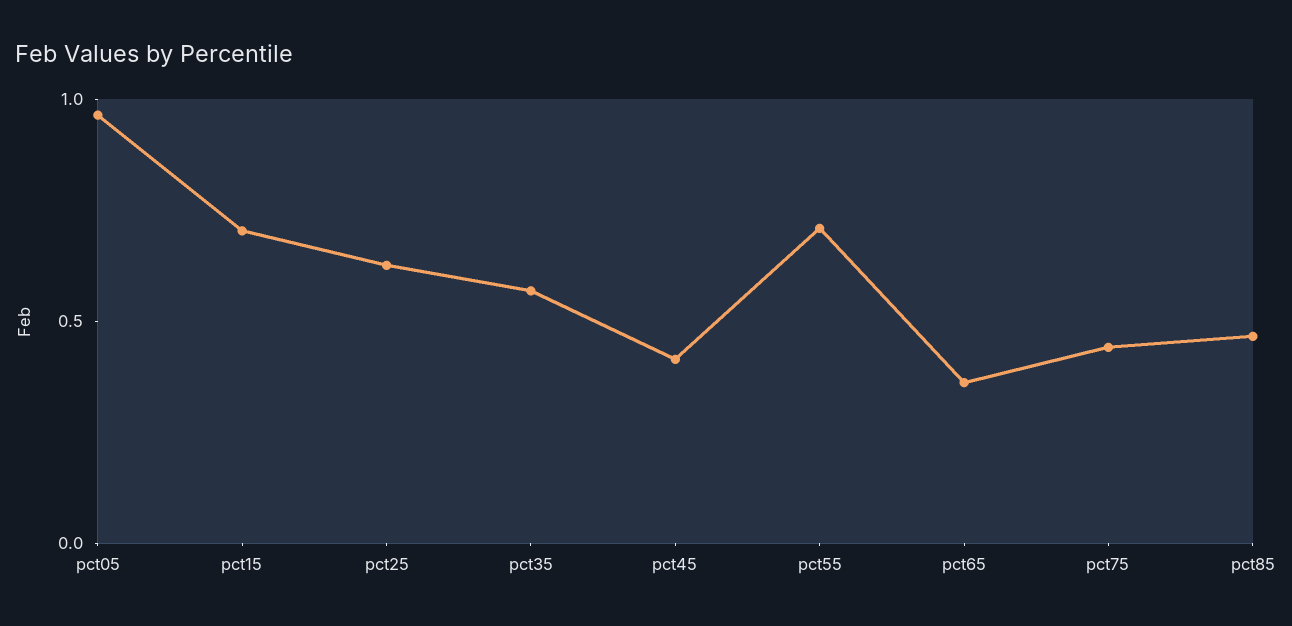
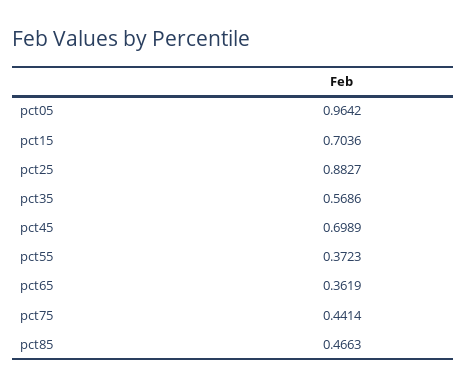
pct25: 0.6 -> 0.8827
pct45: 0.4 -> 0.6989
pct55: 0.7 -> 0.3723

